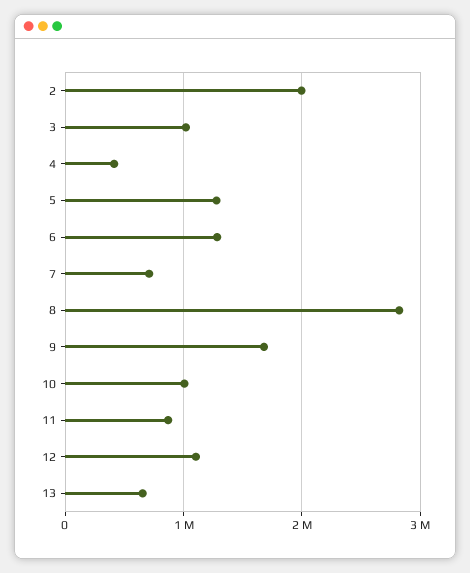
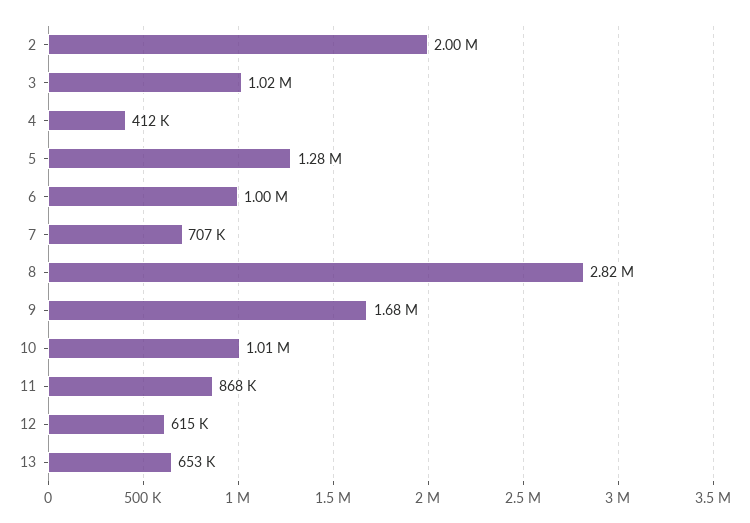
6: 1300000 -> 1000000
12: 1100000 -> 615000

